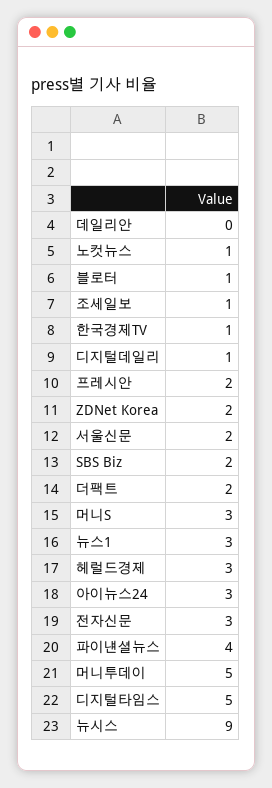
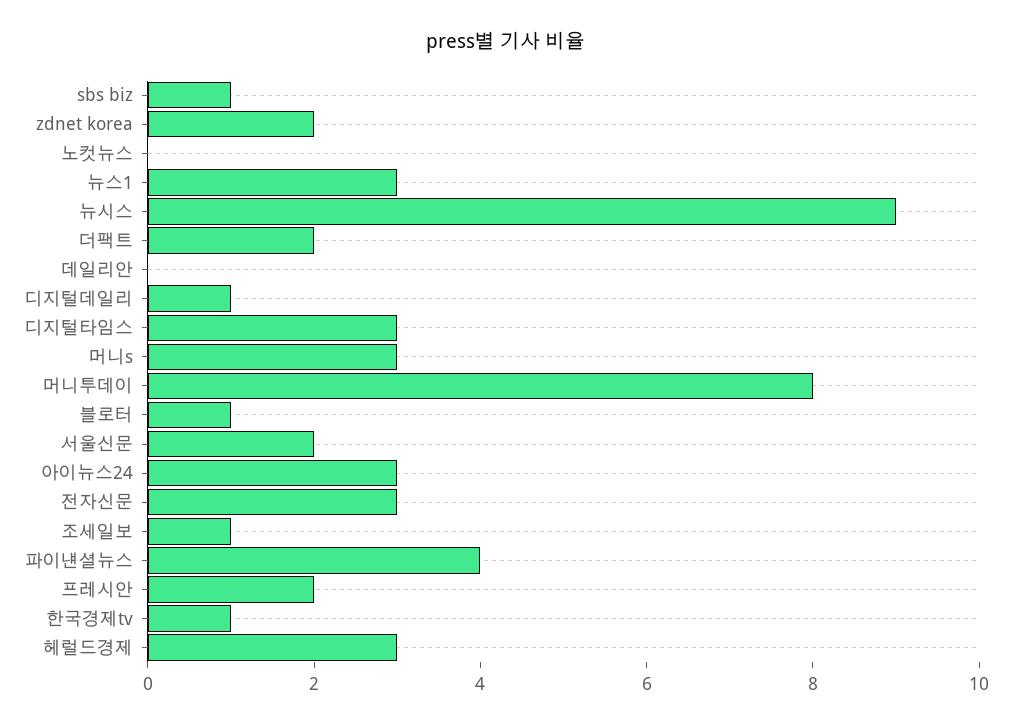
노컷뉴스: 1 -> 0
SBS Biz: 2 -> 1
머니투데이: 5 -> 8
디지털타임스: 5 -> 3

